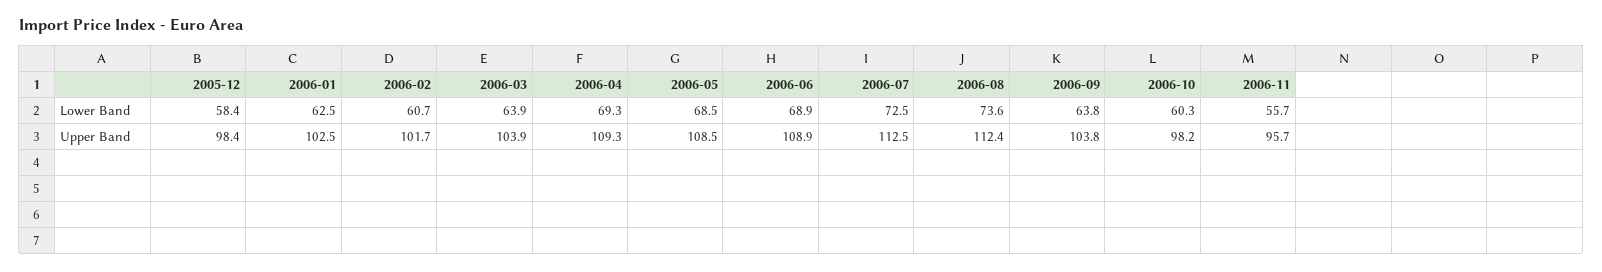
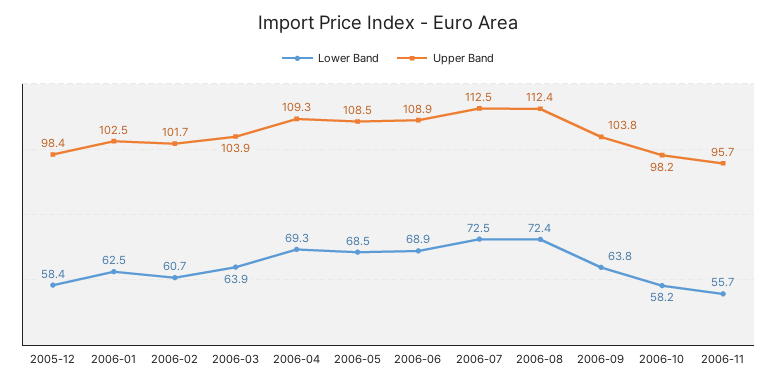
Lower Band, 2006-08: 73.6 -> 72.4
Lower Band, 2006-10: 60.3 -> 58.2

